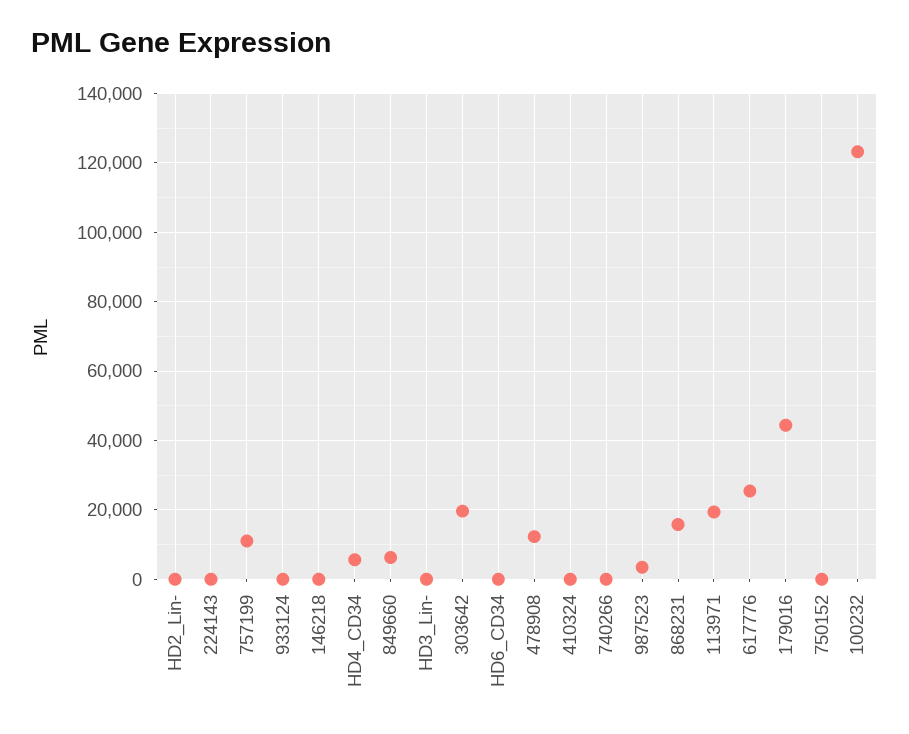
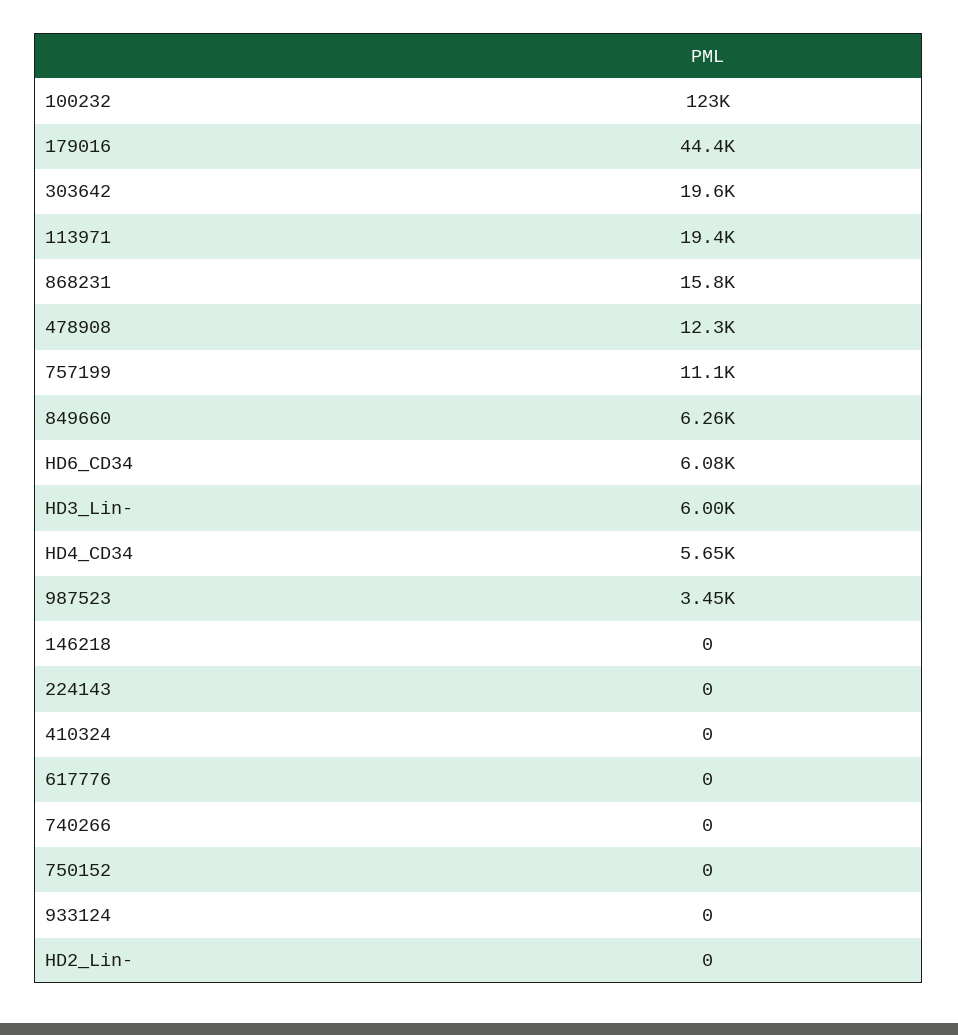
HD3_Lin-: 0 -> 6000
HD6_CD34: 0 -> 6080
617776: 26000 -> 0

